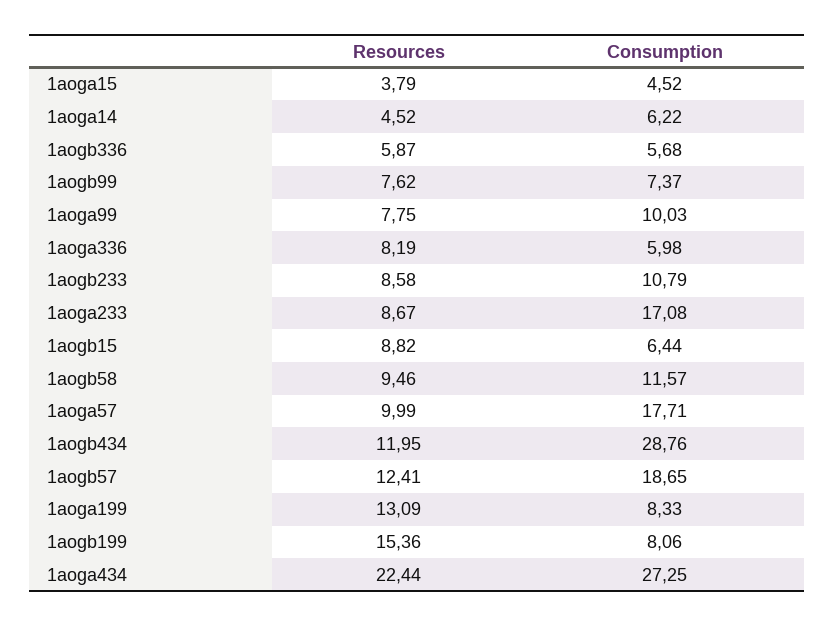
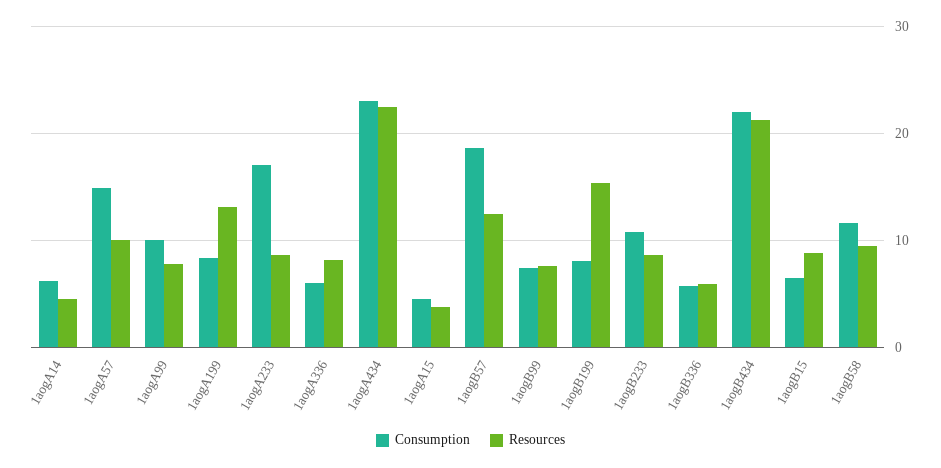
Consumption, 1aoga57: 17.71 -> 15
Resources, 1aogb434: 11.95 -> 21
Consumption, 1aogb434: 28.76 -> 22
Consumption, 1aoga434: 27.25 -> 23

